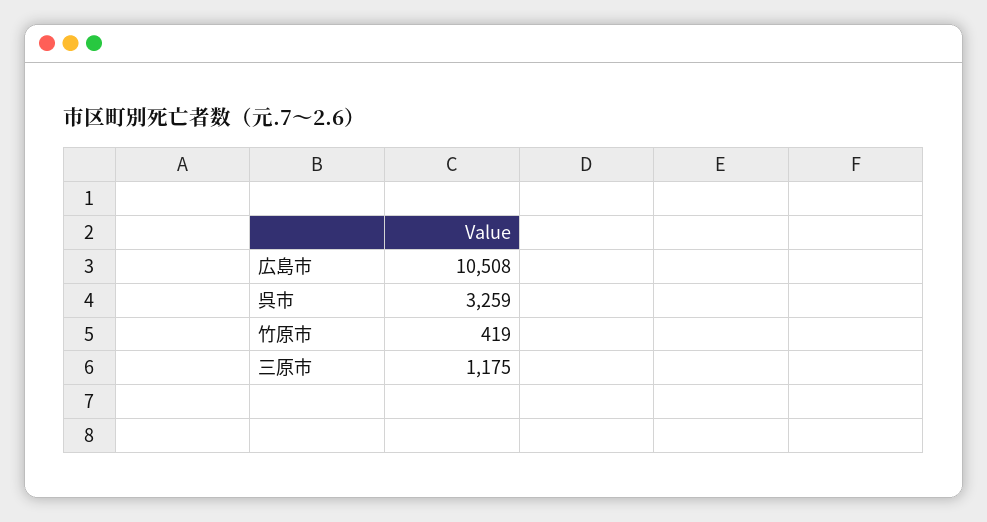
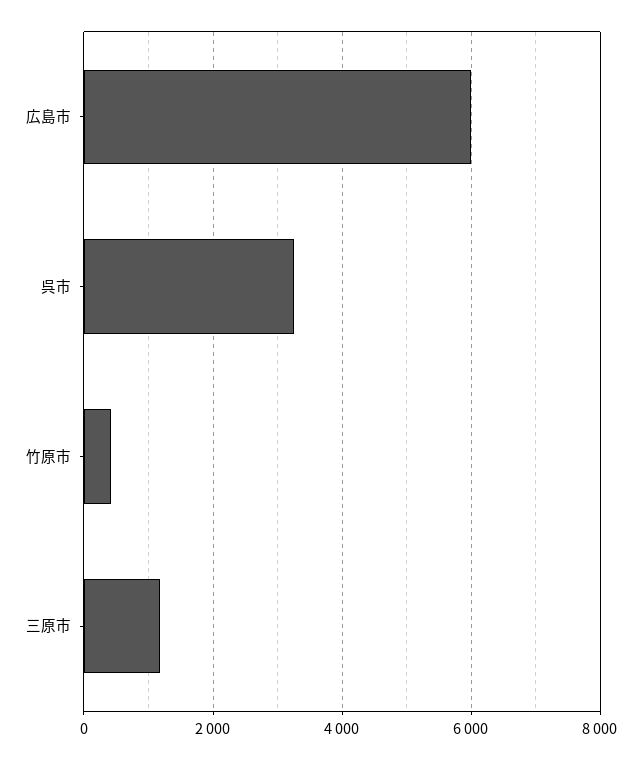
広島市: 10508 -> 6000

